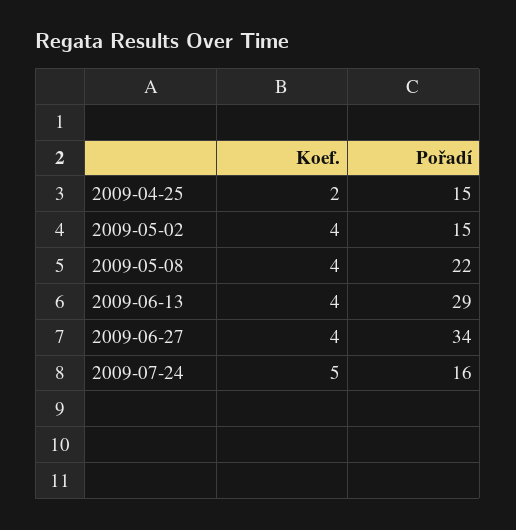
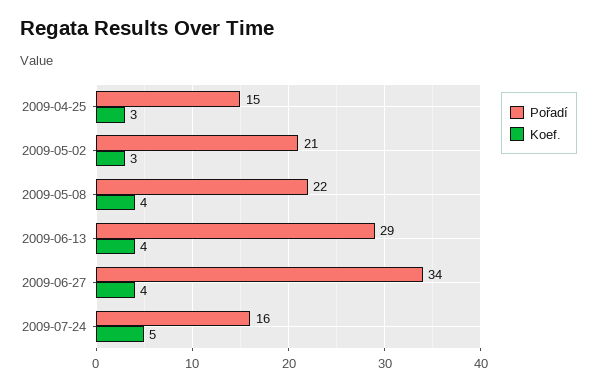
Koef., 2009-04-25: 2 -> 3
Koef., 2009-05-02: 4 -> 3
Pořadí, 2009-05-02: 15 -> 21

